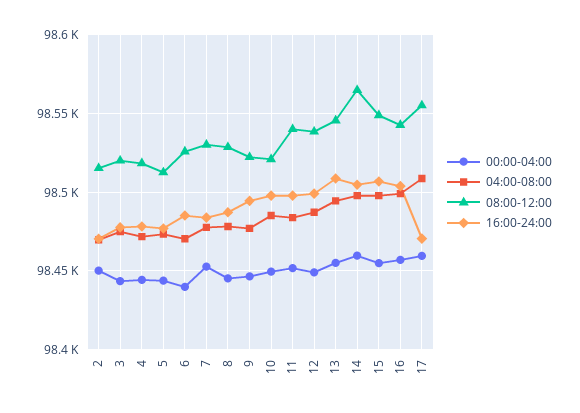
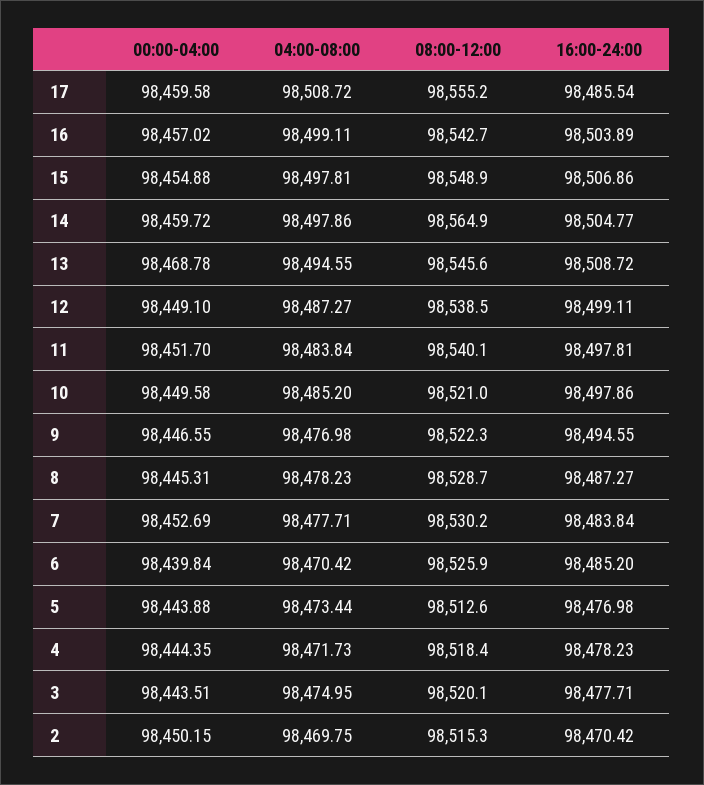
00:00-04:00, 13: 98455 -> 98468.78
16:00-24:00, 17: 98470 -> 98485.54

